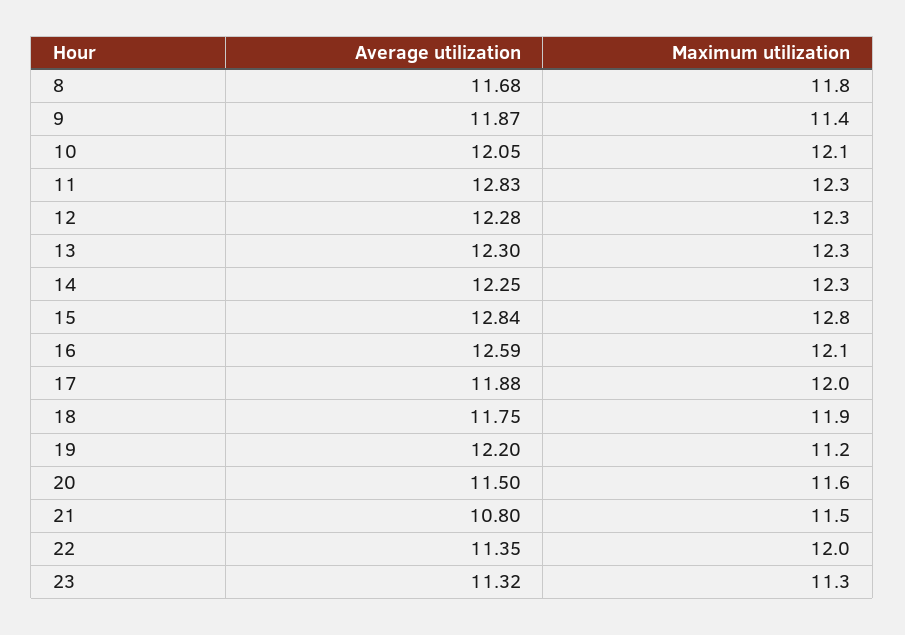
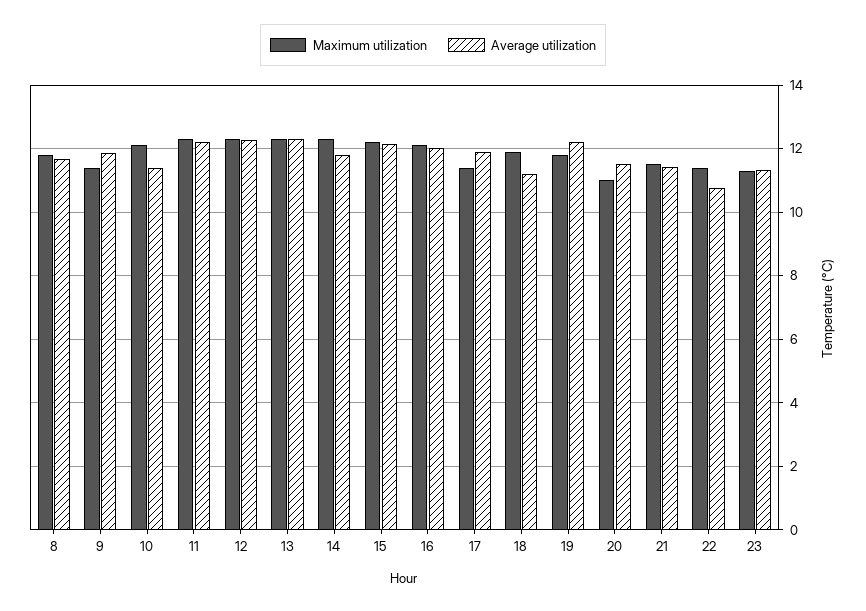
Average utilization, 10: 12.05 -> 11.4
Average utilization, 11: 12.83 -> 12.2
Average utilization, 14: 12.25 -> 11.8
Average utilization, 15: 12.84 -> 12.2
Maximum utilization, 15: 12.8 -> 12.2
Average utilization, 16: 12.59 -> 12
Maximum utilization, 17: 12 -> 11.4
Average utilization, 18: 11.75 -> 11.2
Maximum utilization, 19: 11.2 -> 11.8
Maximum utilization, 20: 11.6 -> 11
Average utilization, 21: 10.8 -> 11.4
Average utilization, 22: 11.35 -> 10.8
Maximum utilization, 22: 12 -> 11.4

